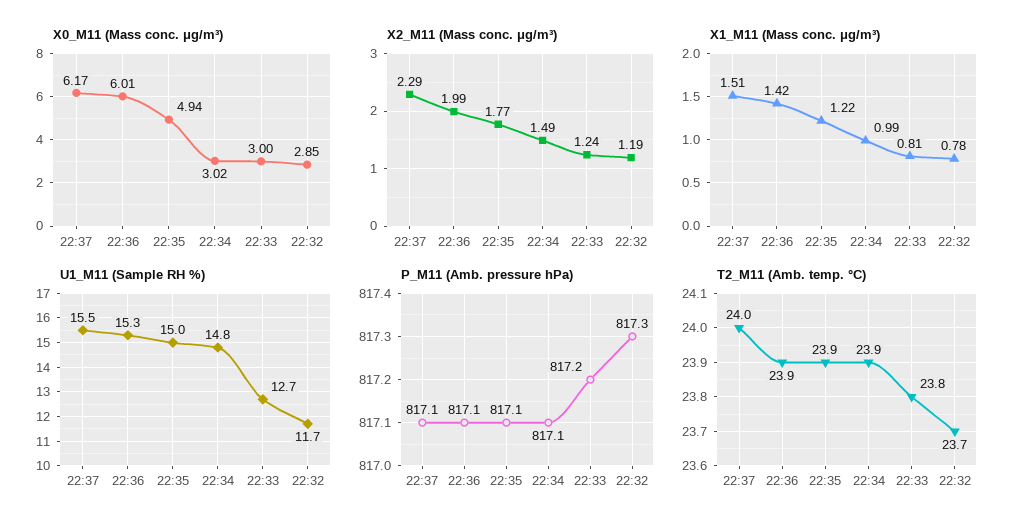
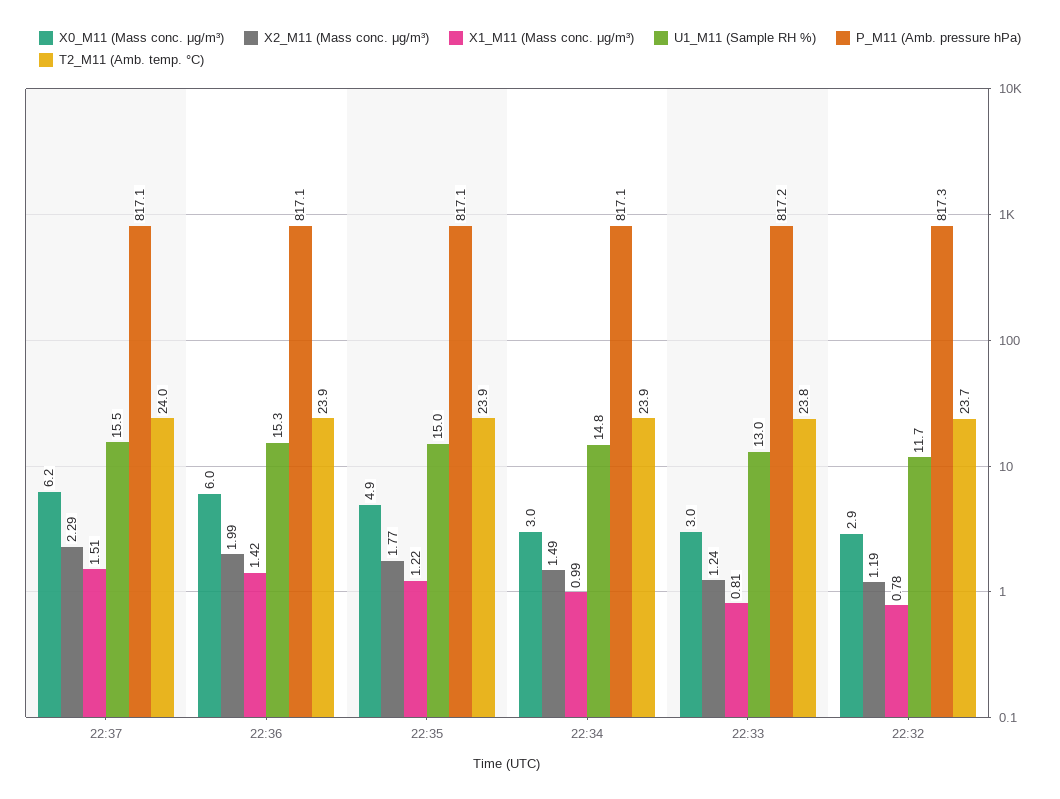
U1_M11 (Sample RH %), 22:33: 12.7 -> 13

